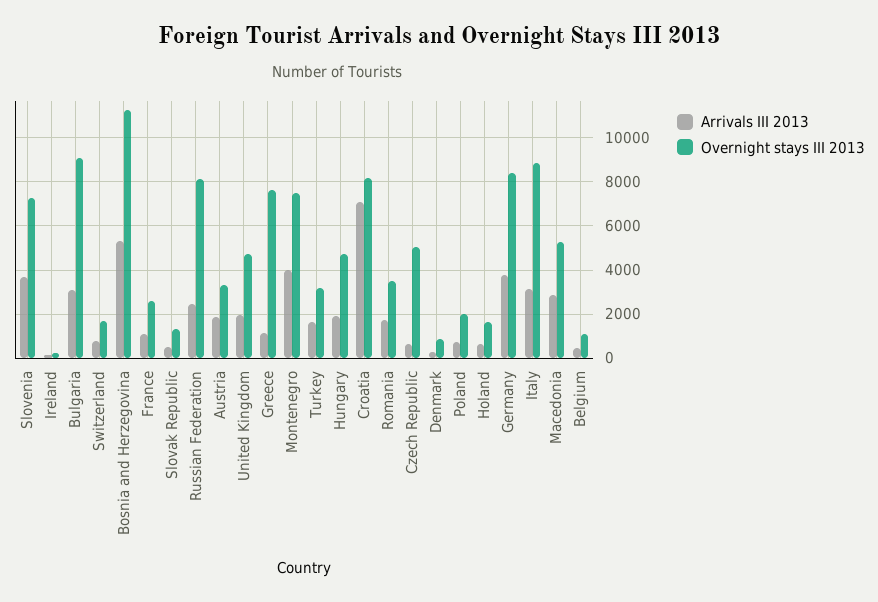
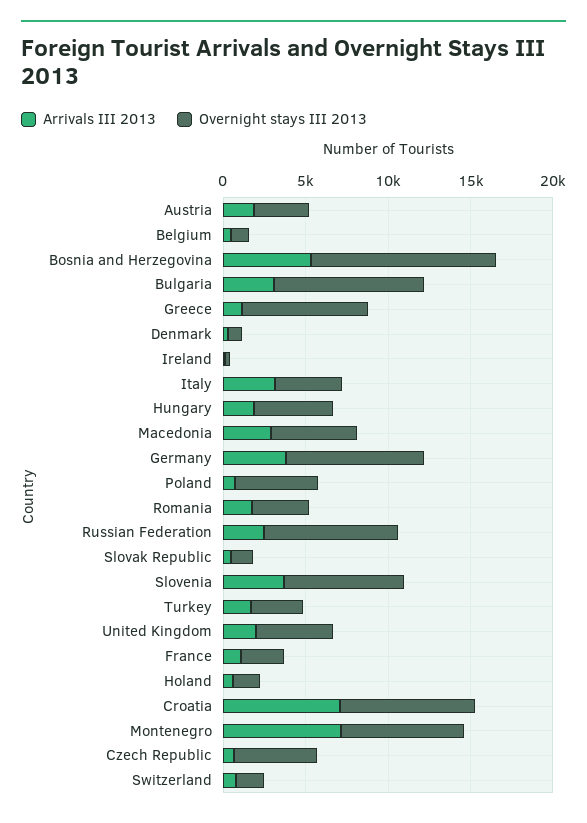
Arrivals III 2013, Montenegro: 4000 -> 7000
Overnight stays III 2013, Poland: 2000 -> 5000
Overnight stays III 2013, Italy: 9000 -> 4000

